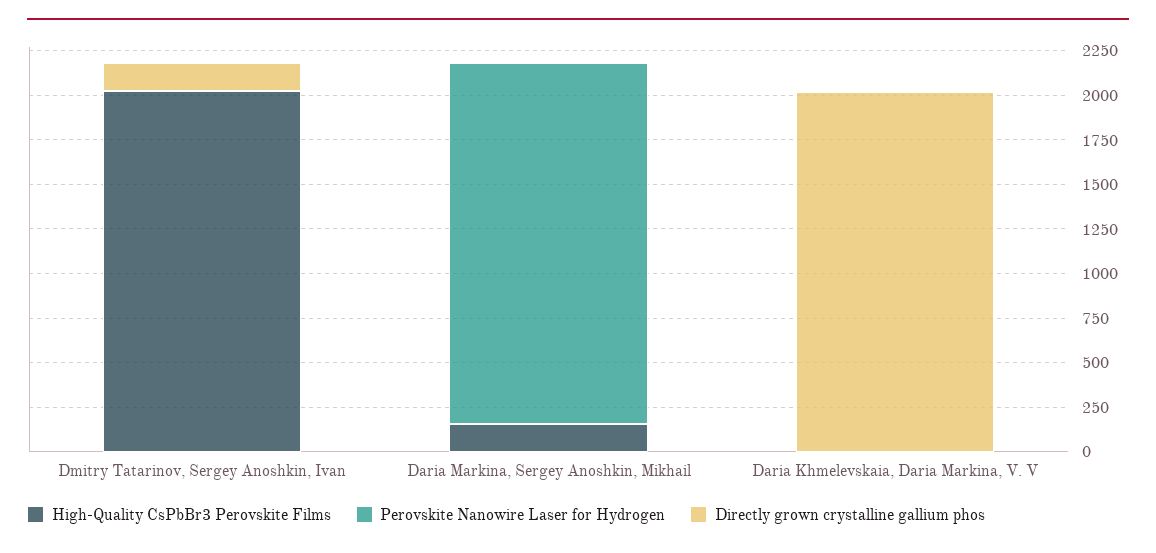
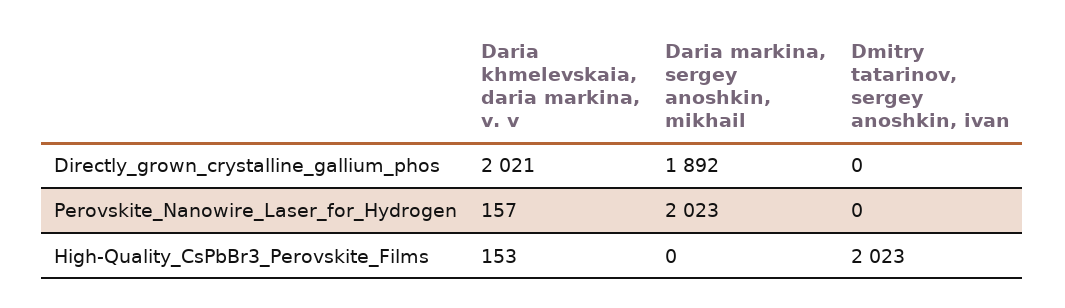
Directly grown crystalline gallium phos, Dmitry Tatarinov, Sergey Anoshkin, Ivan: 150 -> 0
High-Quality CsPbBr3 Perovskite Films, Daria Markina, Sergey Anoshkin, Mikhail: 150 -> 0
Directly grown crystalline gallium phos, Daria Markina, Sergey Anoshkin, Mikhail: 0 -> 1892
High-Quality CsPbBr3 Perovskite Films, Daria Khmelevskaia, Daria Markina, V. V: 0 -> 153
Perovskite Nanowire Laser for Hydrogen, Daria Khmelevskaia, Daria Markina, V. V: 0 -> 157

